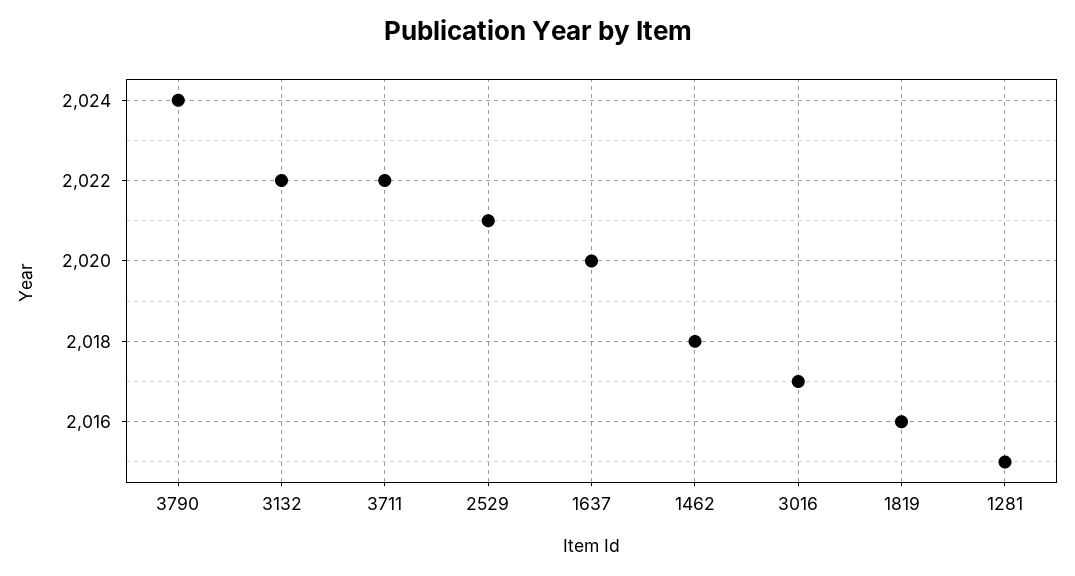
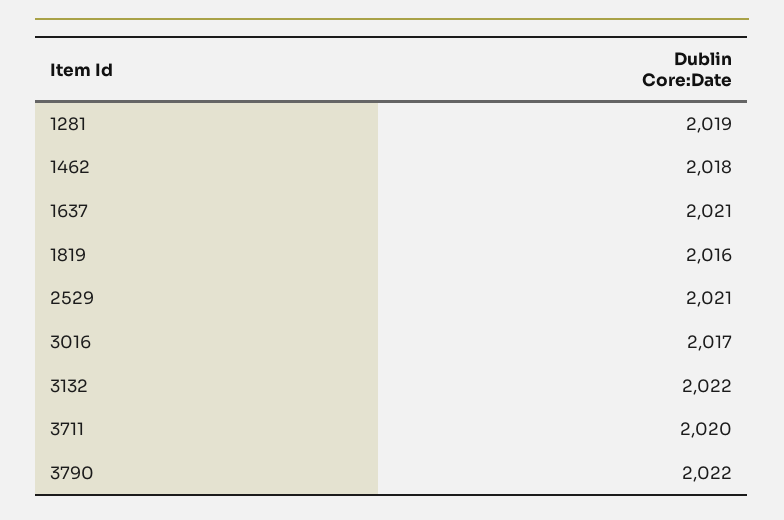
3790: 2024 -> 2022
3711: 2022 -> 2020
1637: 2020 -> 2021
1281: 2015 -> 2019

